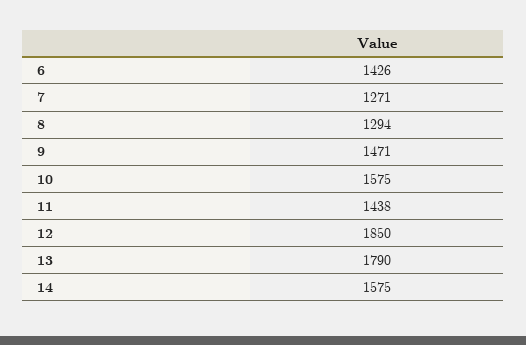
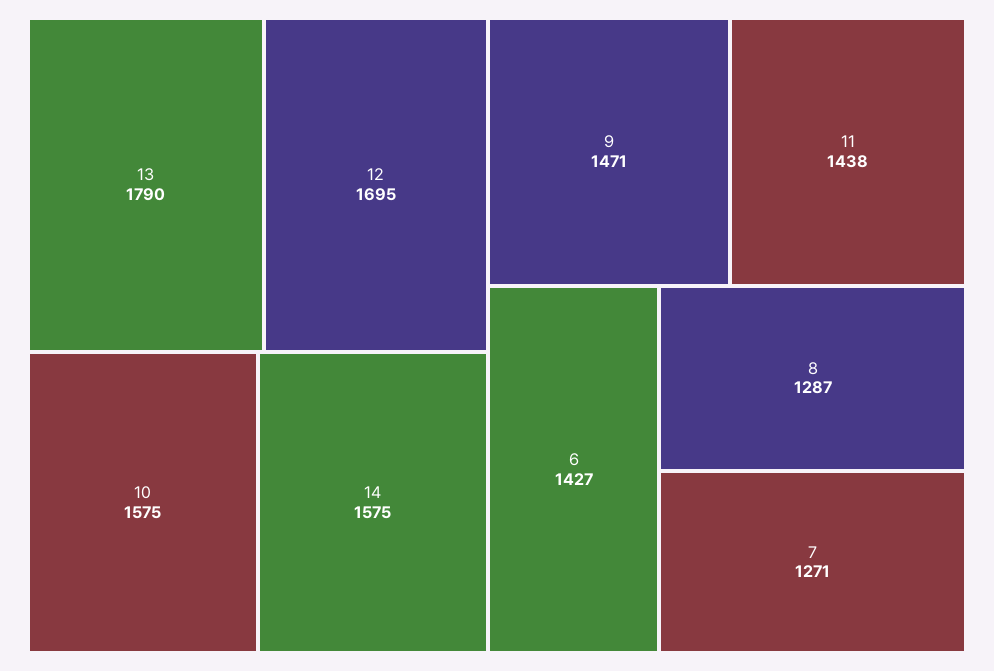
6: 1426 -> 1427
8: 1294 -> 1287
12: 1850 -> 1695

